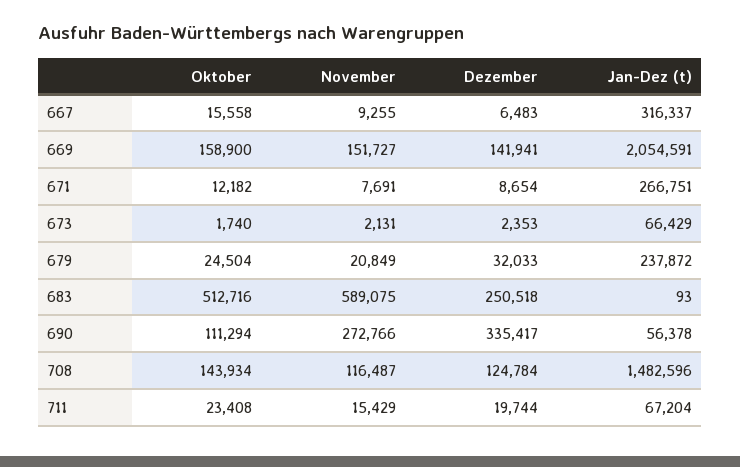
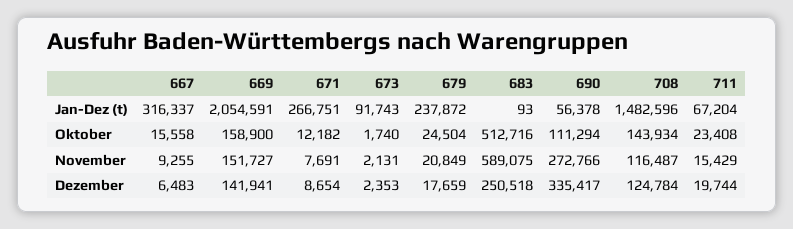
Jan-Dez (t), 673: 66429 -> 91743
Dezember, 679: 32033 -> 17659

